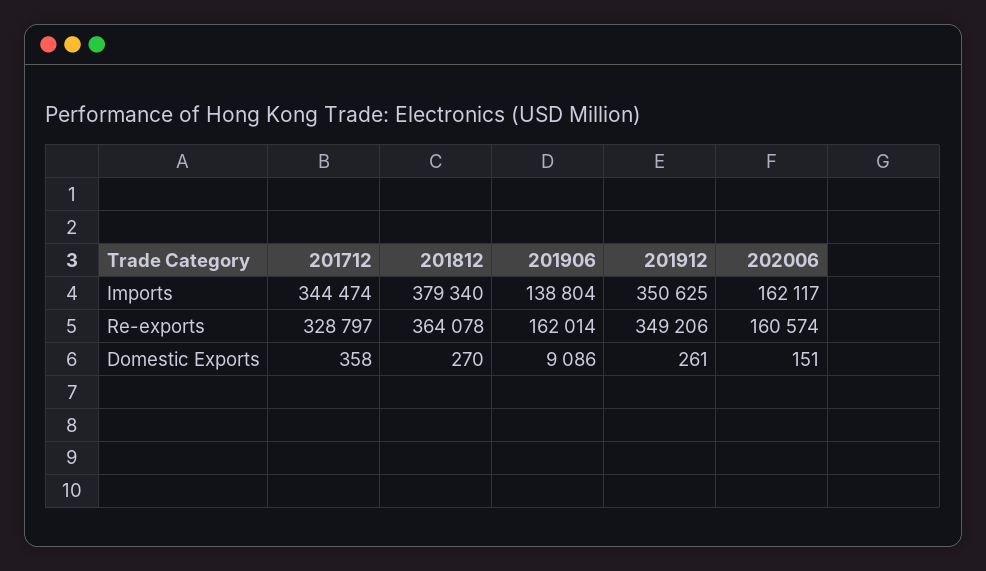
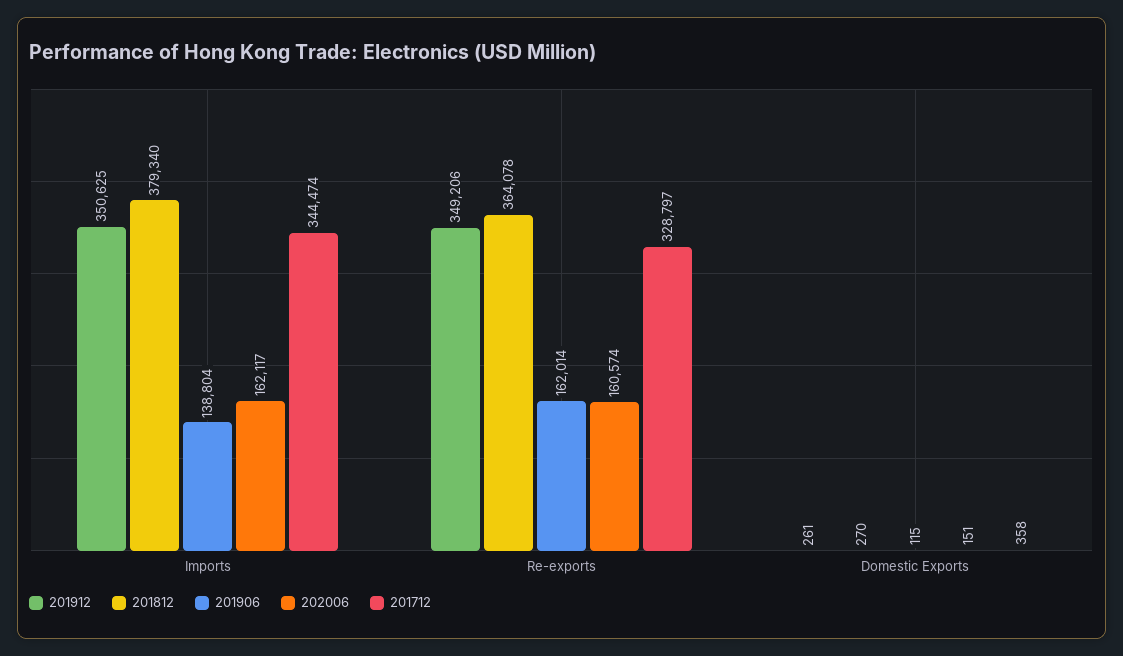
201906, Domestic Exports: 9086 -> 115

